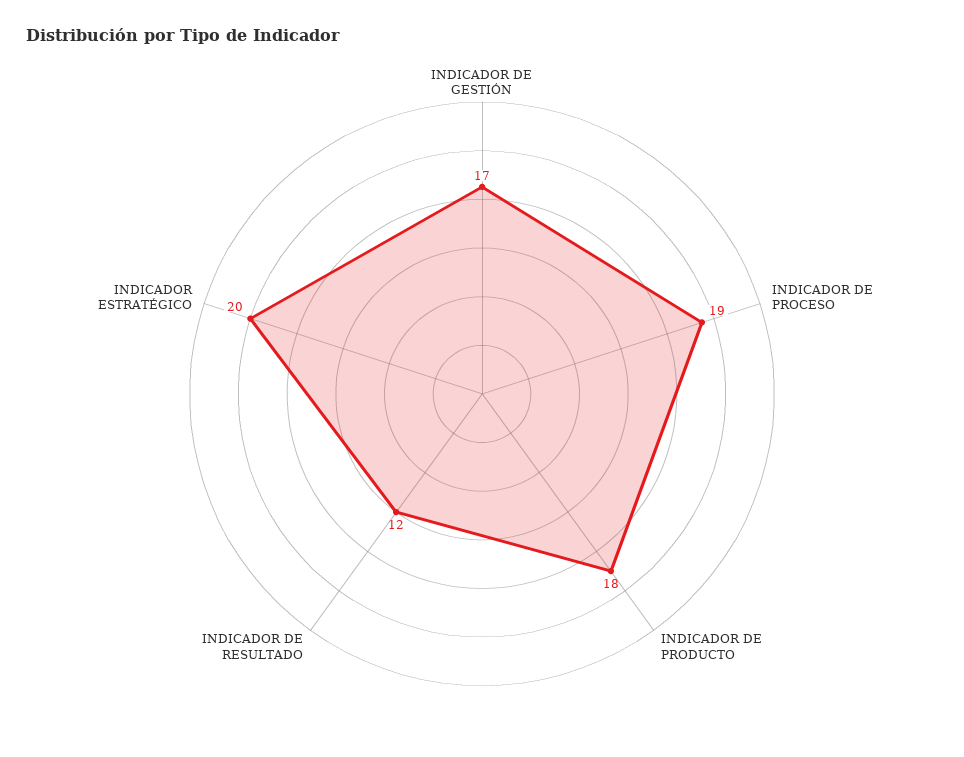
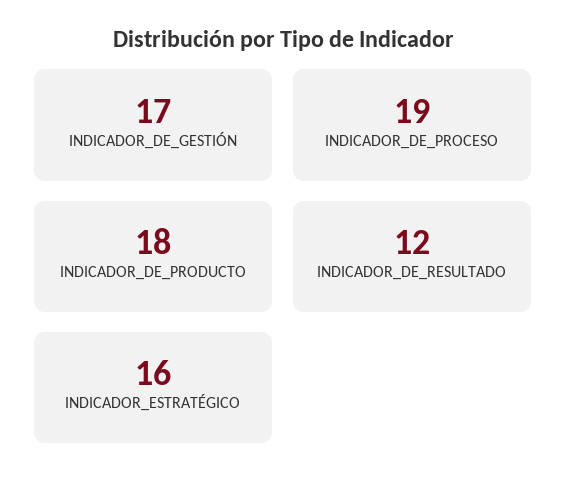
INDICADOR ESTRATÉGICO: 20 -> 16

